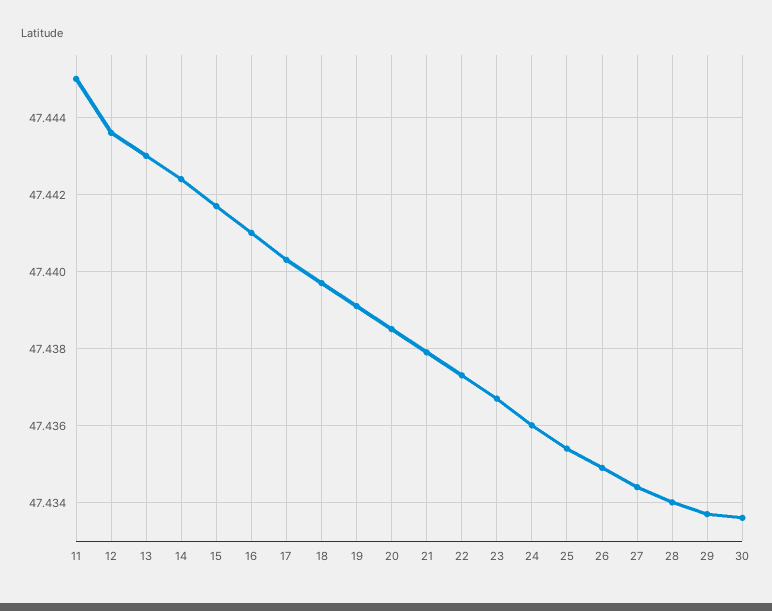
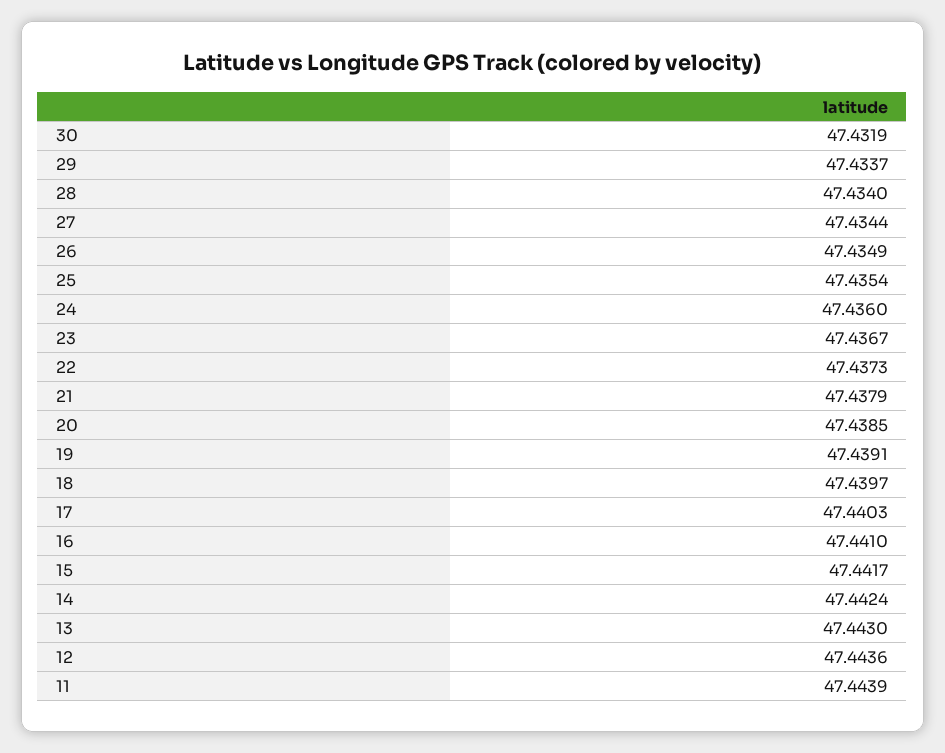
11: 47.445 -> 47.4439
30: 47.4335 -> 47.4319

